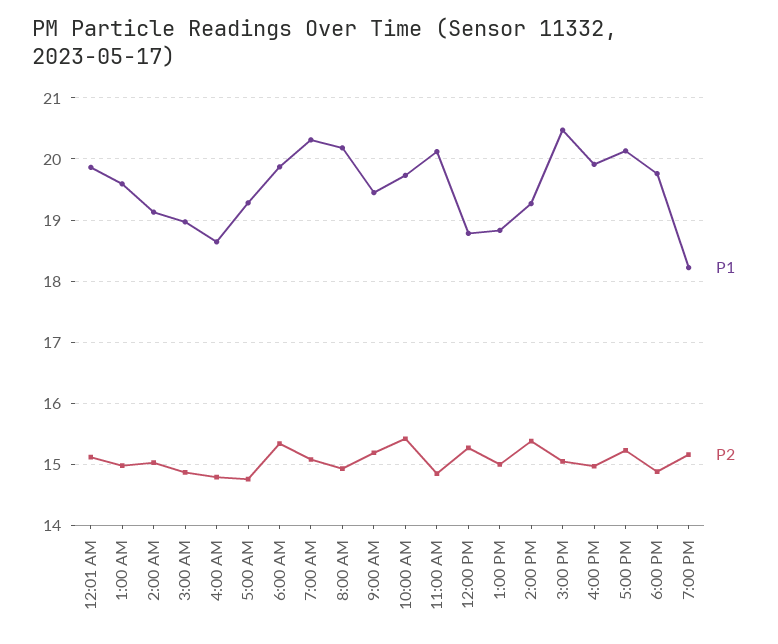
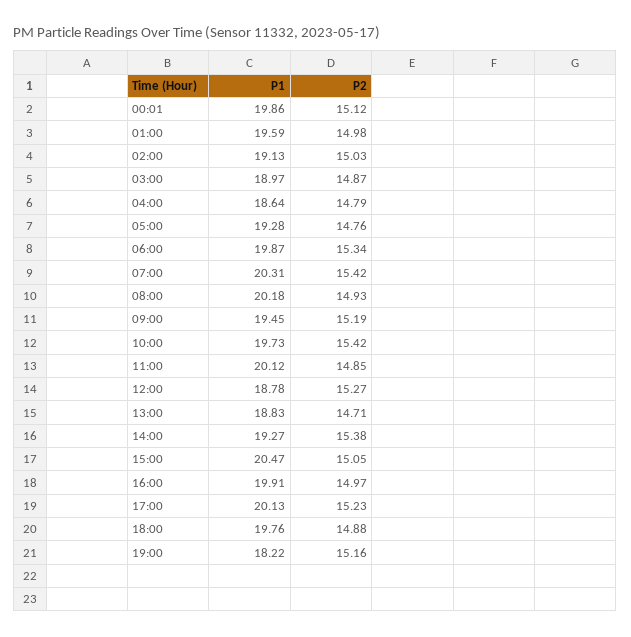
P2, 7:00 AM: 15.1 -> 15.42
P2, 1:00 PM: 15 -> 14.71

